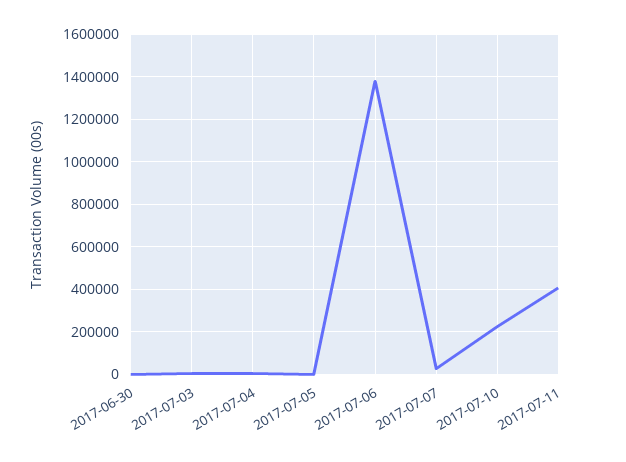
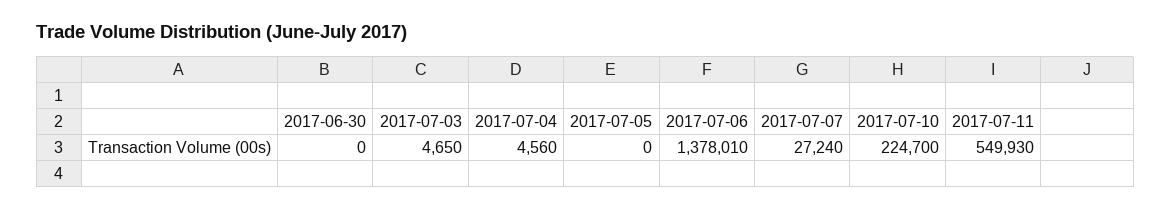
2017-07-11: 400000 -> 549930

